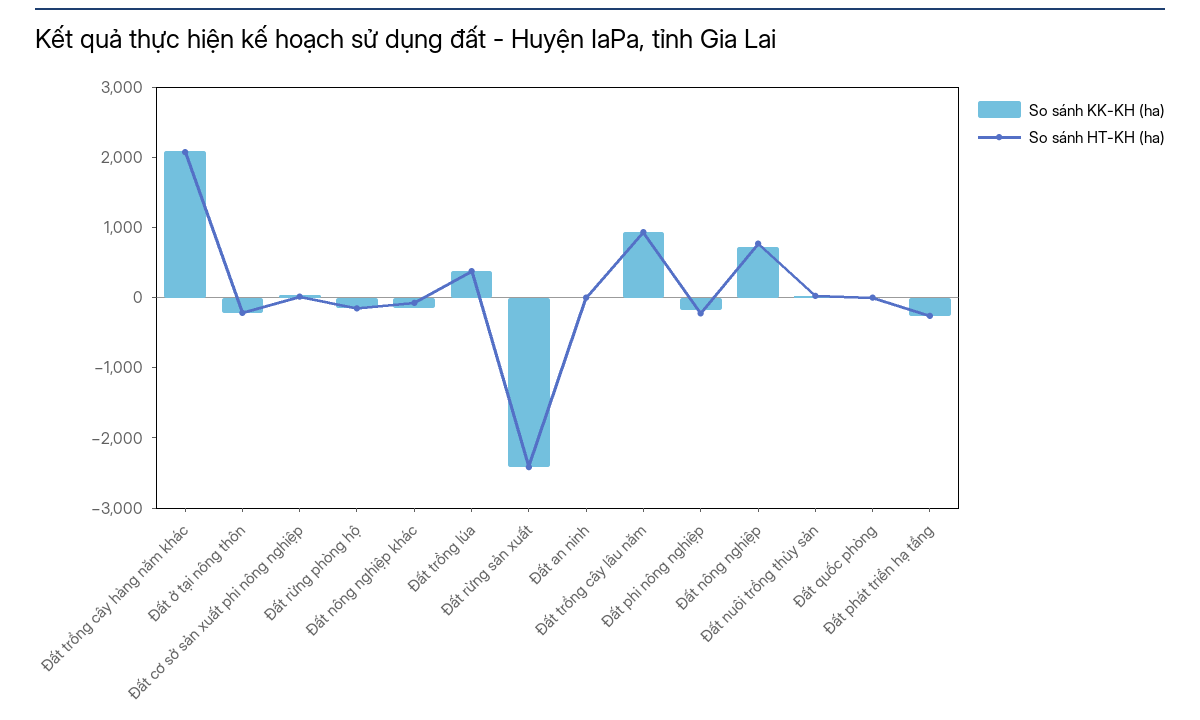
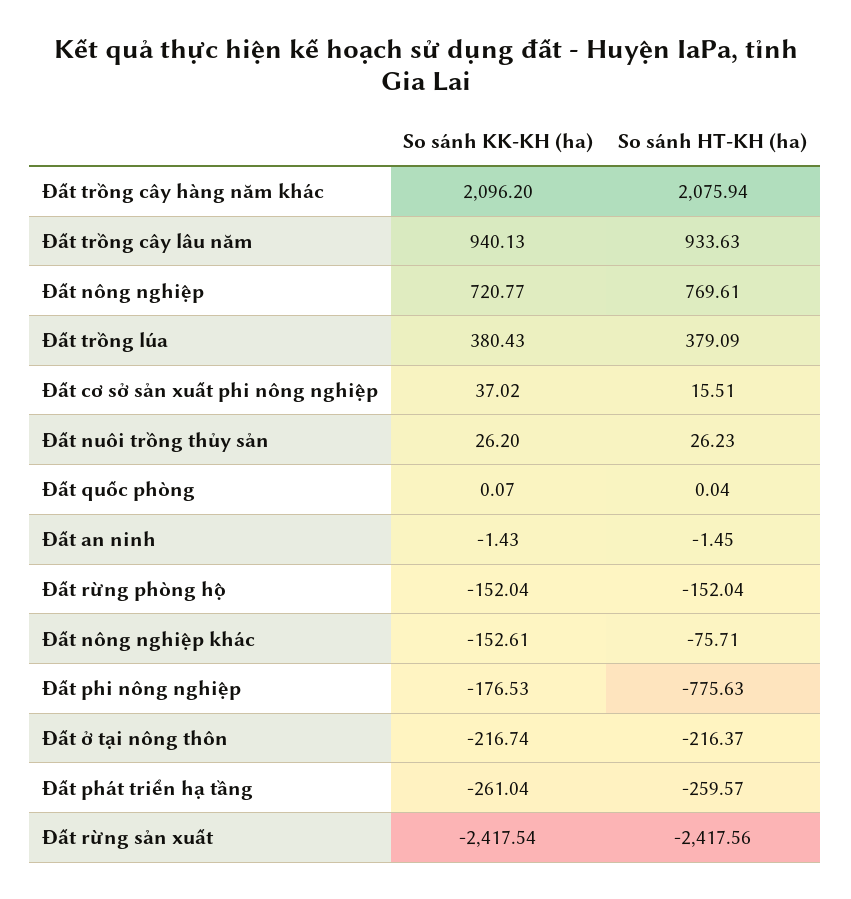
So sánh HT-KH (ha), Đất phi nông nghiệp: -200 -> -775.63

